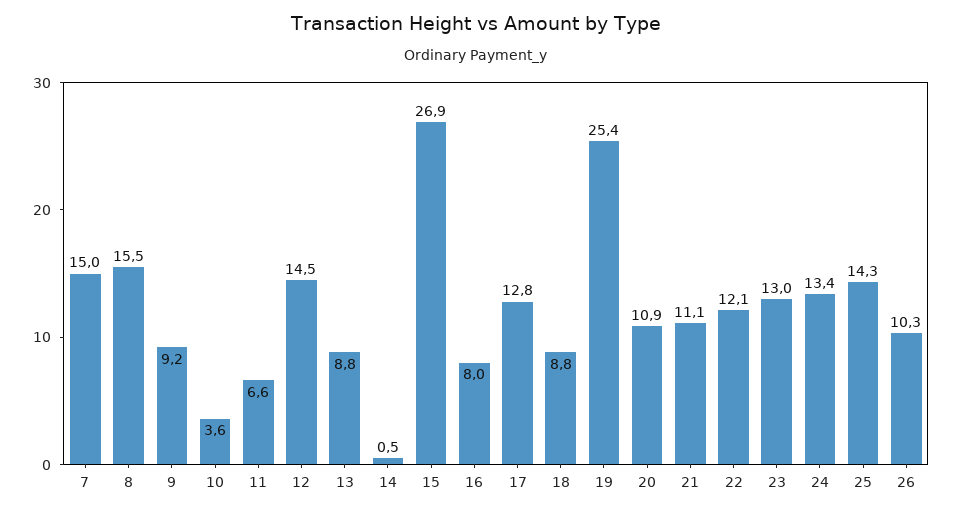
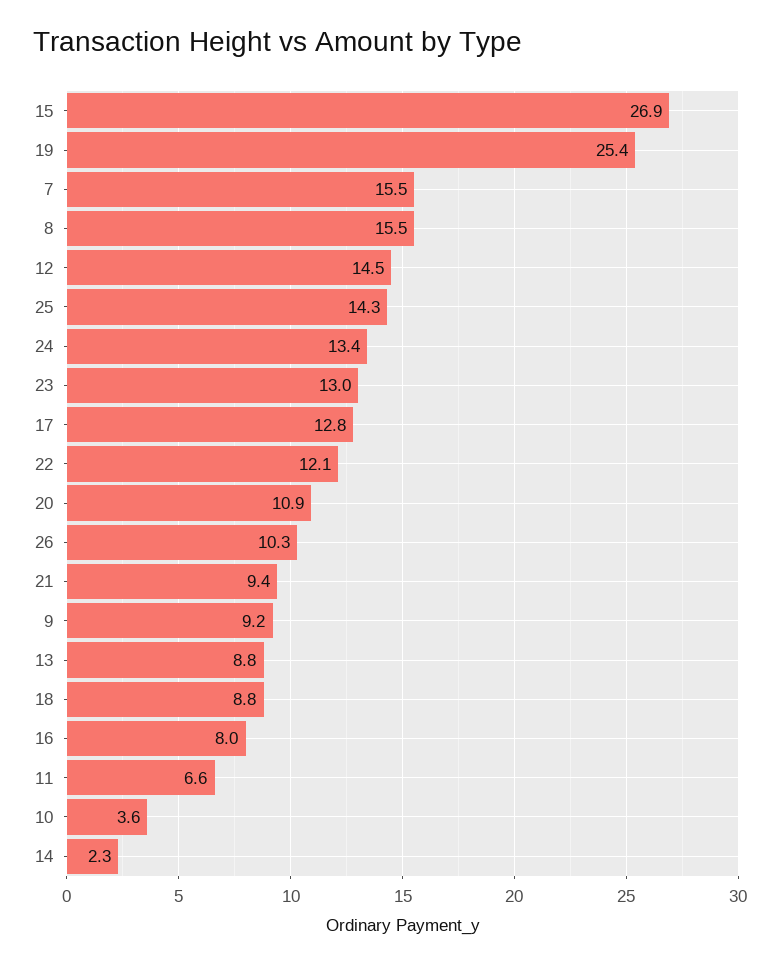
7: 15 -> 15.5
14: 0.5 -> 2.3
21: 11.1 -> 9.4

